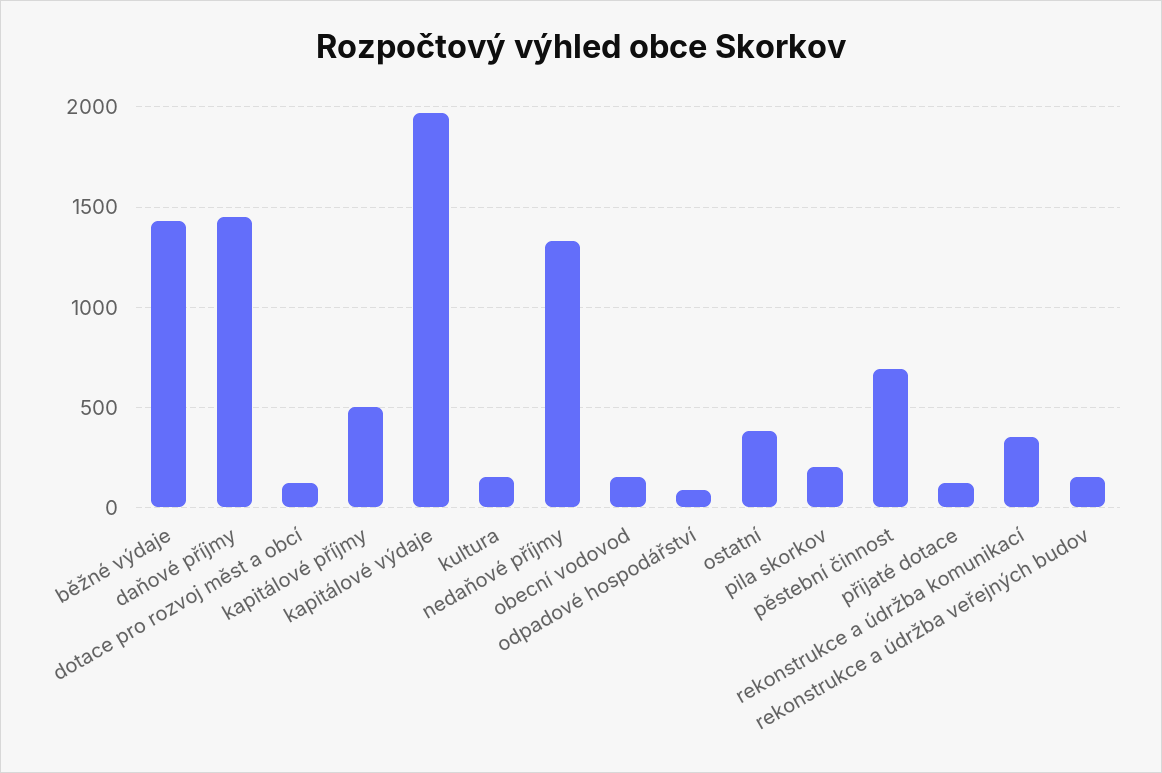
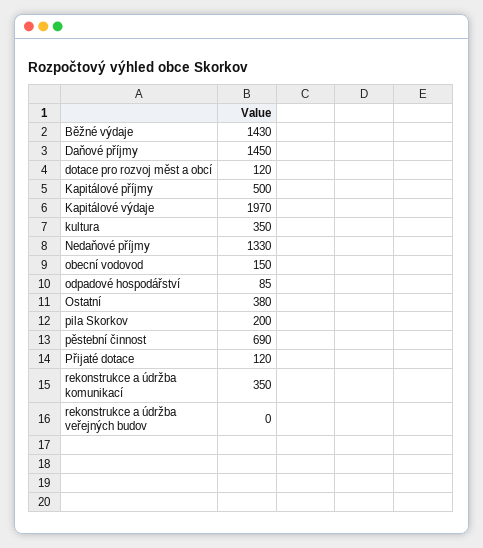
kultura: 150 -> 350
rekonstrukce a údržba veřejných budov: 150 -> 0

